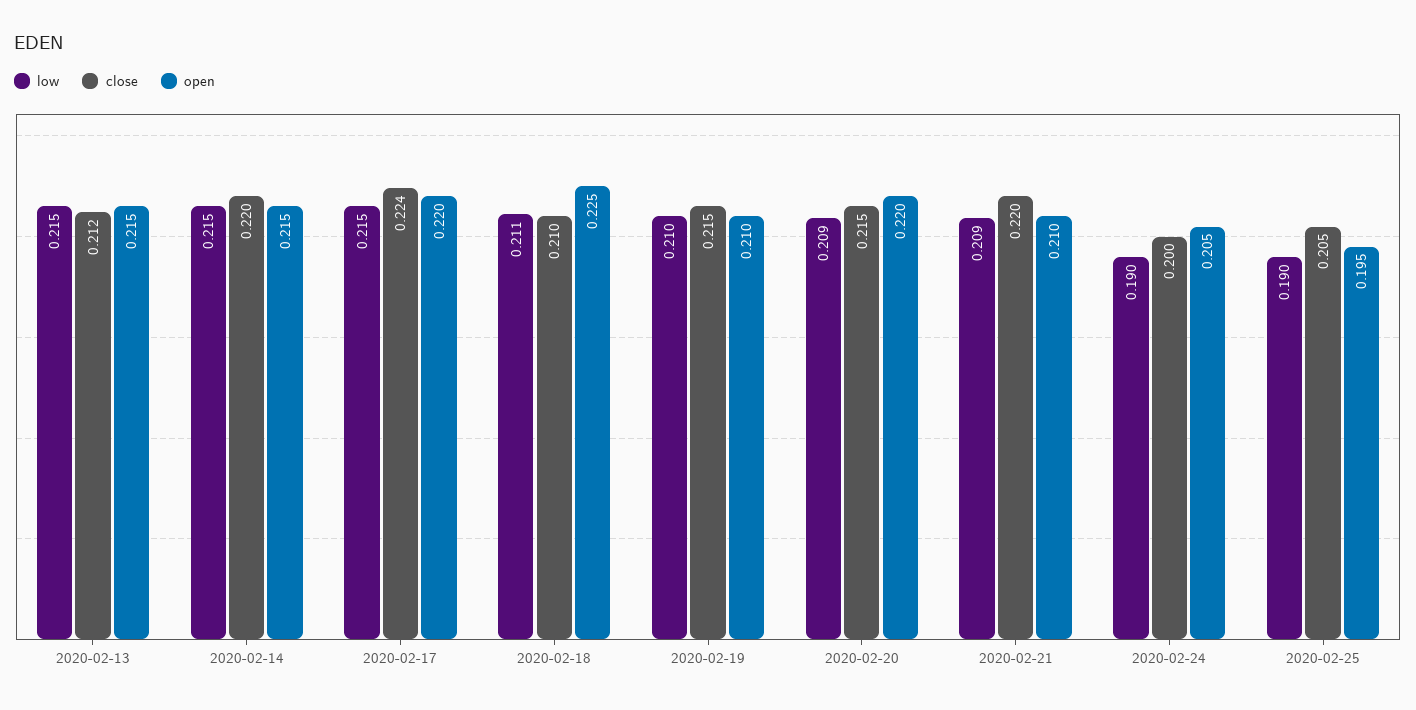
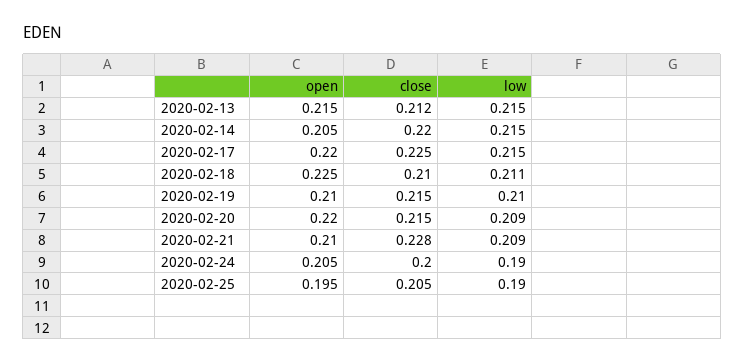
open, 2020-02-14: 0.215 -> 0.205
close, 2020-02-17: 0.224 -> 0.225
close, 2020-02-21: 0.22 -> 0.228

